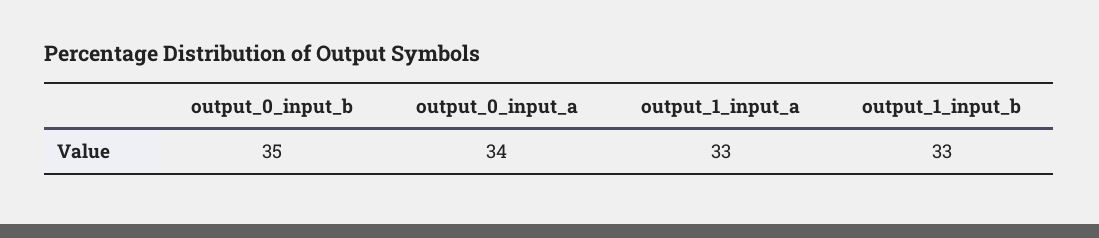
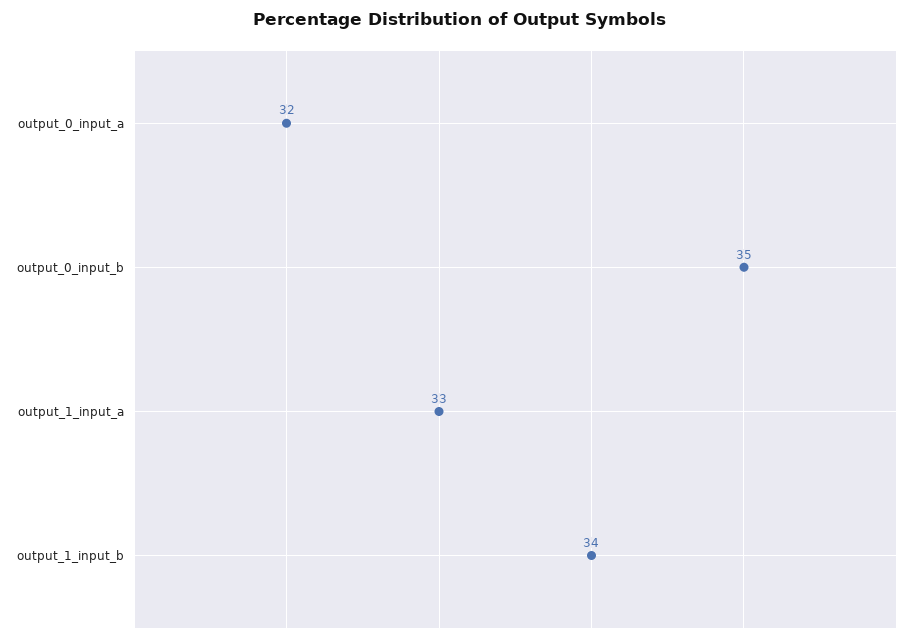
output_0_input_a: 34 -> 32
output_1_input_b: 33 -> 34

